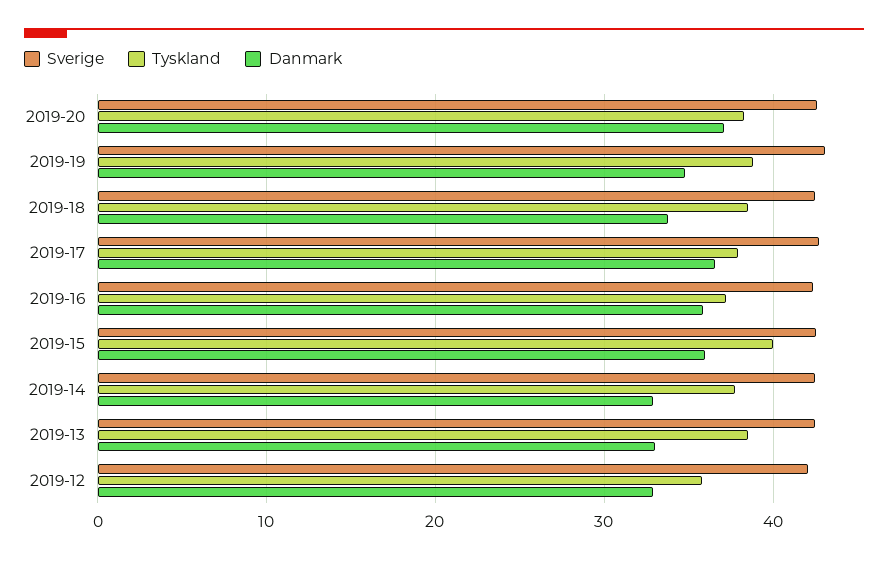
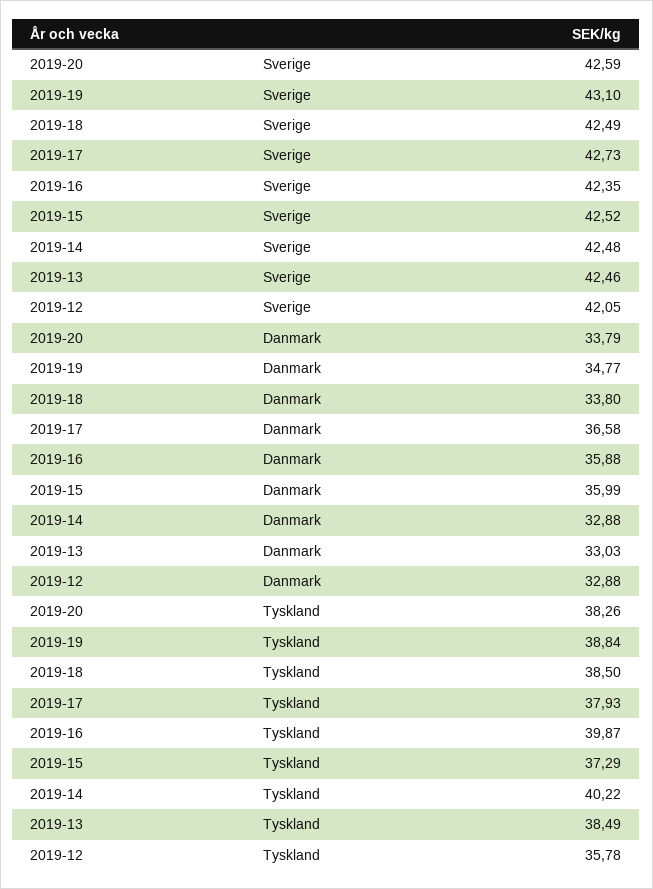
Danmark, 2019-20: 37 -> 33.79
Tyskland, 2019-16: 37 -> 39.87
Tyskland, 2019-15: 40 -> 37.29
Tyskland, 2019-14: 38 -> 40.22

